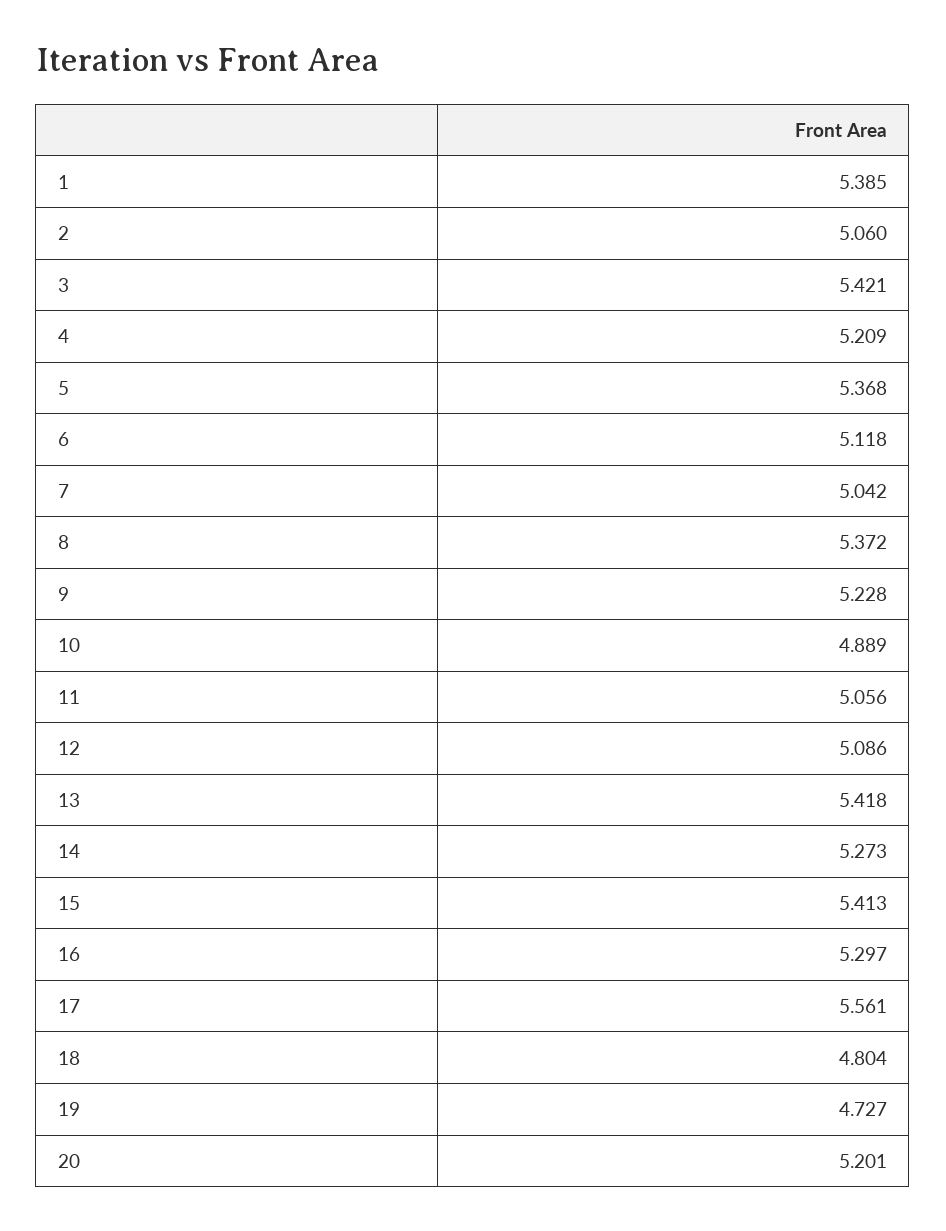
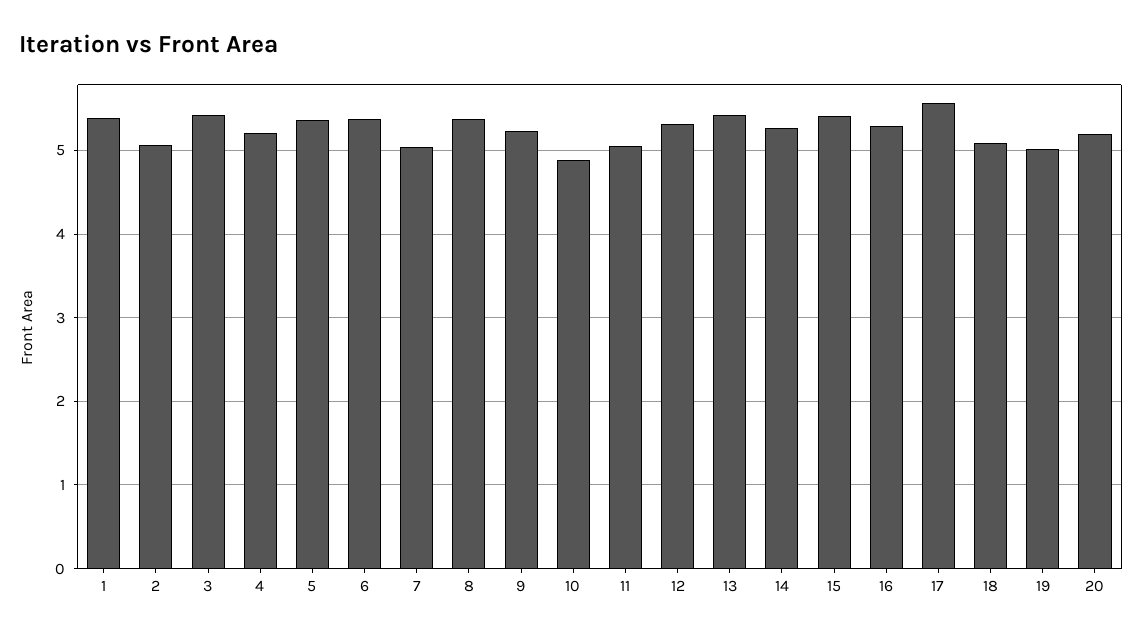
6: 5.118 -> 5.4
12: 5.086 -> 5.3
18: 4.804 -> 5.1
19: 4.727 -> 5

